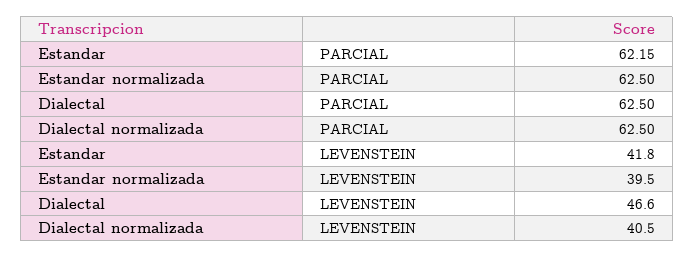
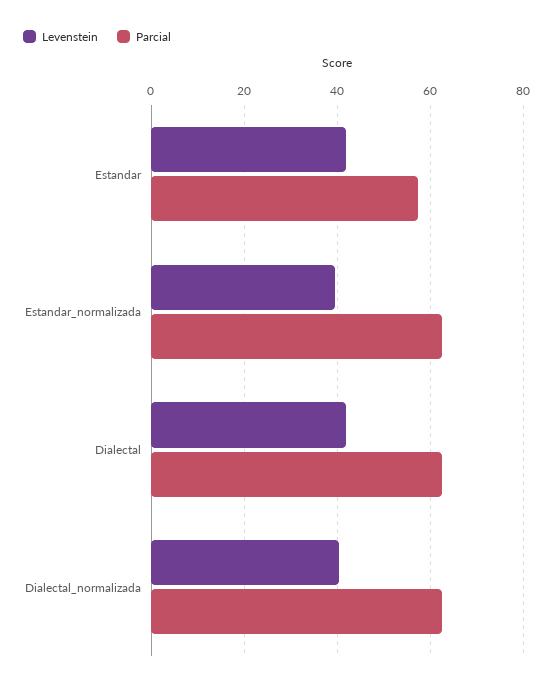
PARCIAL, Estandar: 62.15 -> 58
LEVENSTEIN, Dialectal: 46.6 -> 42

